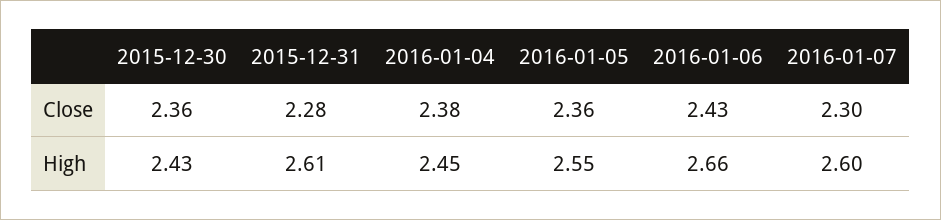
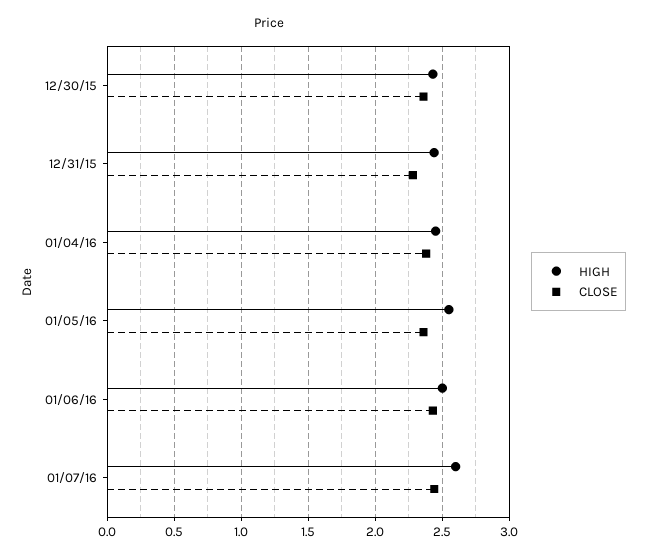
Close, 2016-01-07: 2.3 -> 2.45
High, 2015-12-31: 2.61 -> 2.45
High, 2016-01-06: 2.66 -> 2.5

